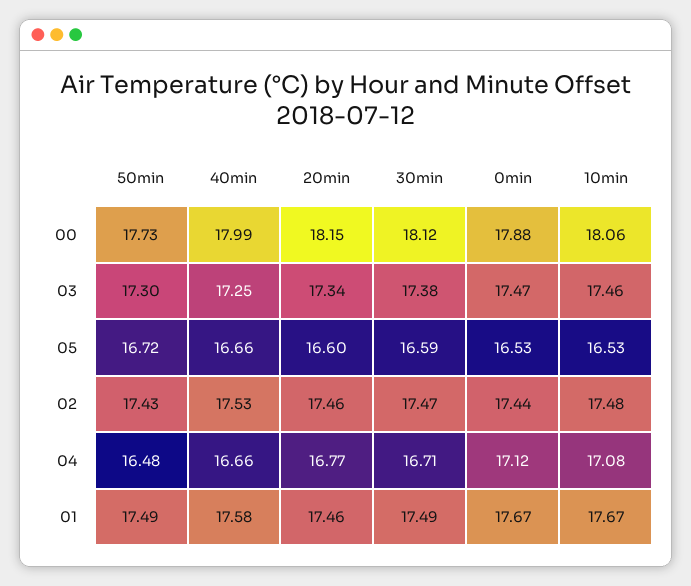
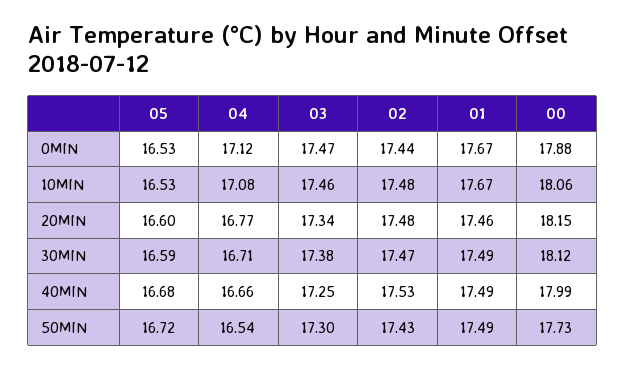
40min, 05: 16.66 -> 16.68
20min, 02: 17.46 -> 17.48
50min, 04: 16.48 -> 16.54
40min, 01: 17.58 -> 17.49

